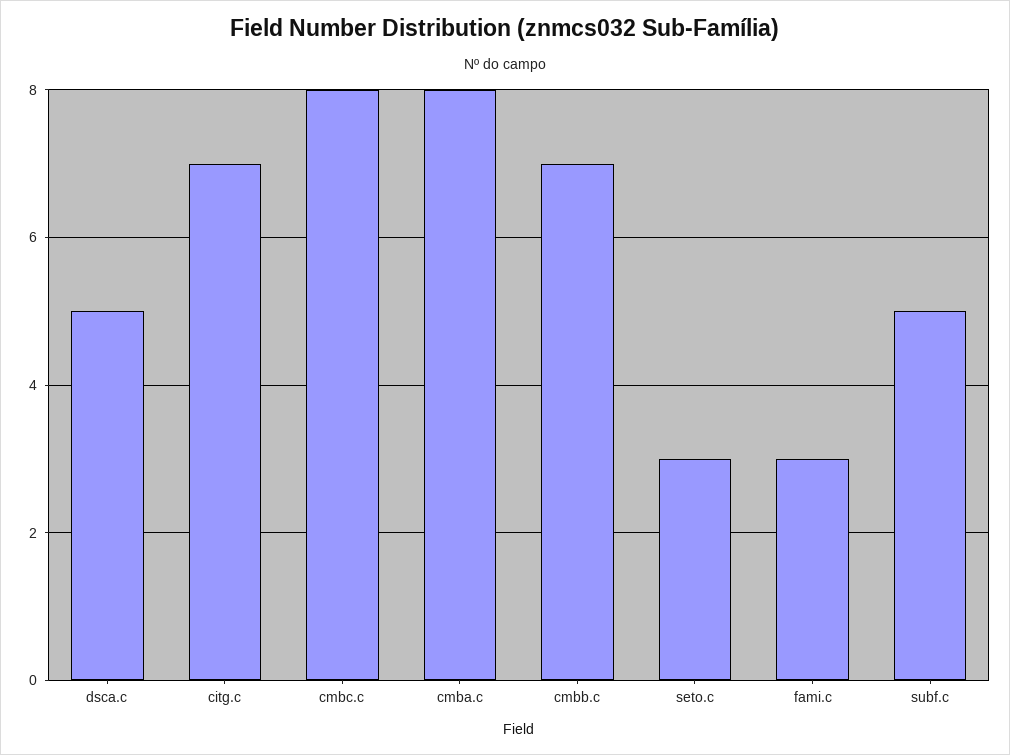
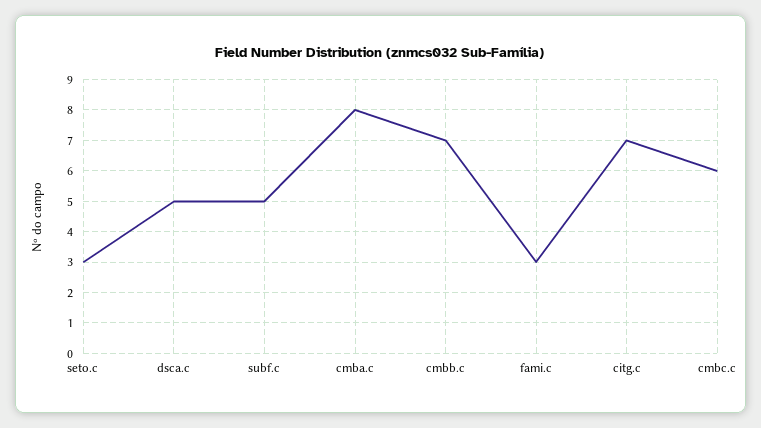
cmbc.c: 8 -> 6

